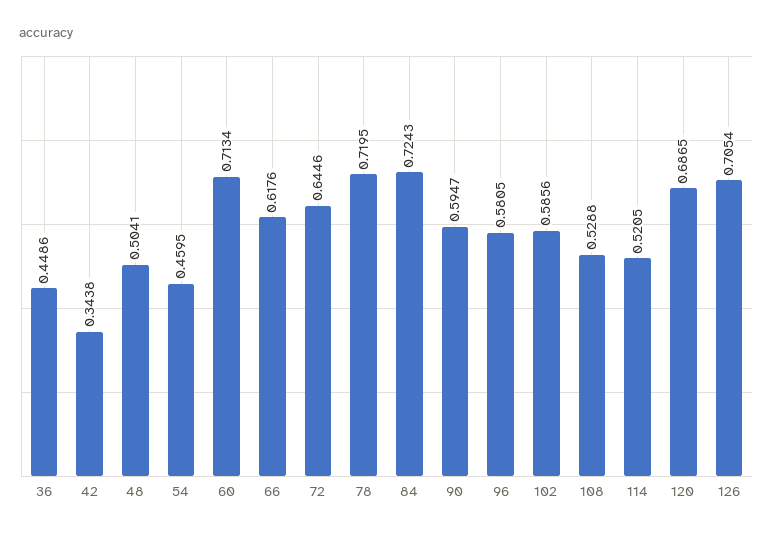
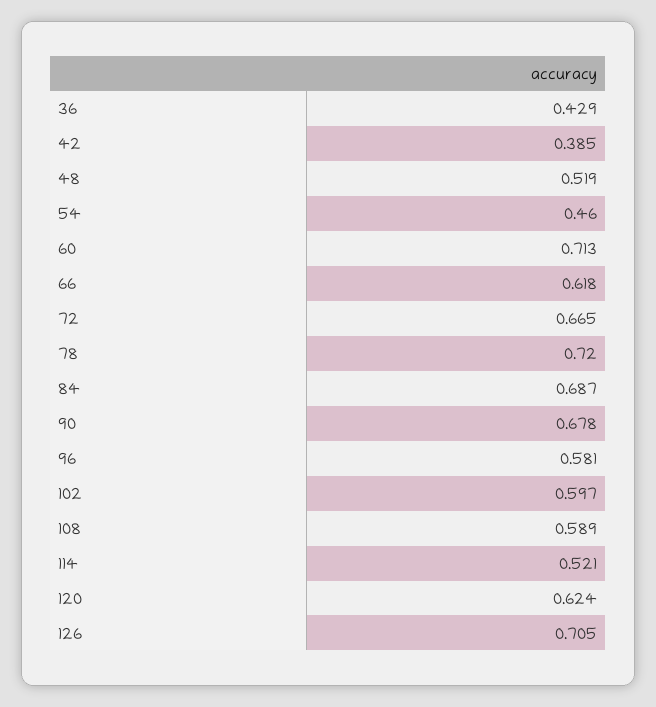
36: 0.4486 -> 0.429
42: 0.3438 -> 0.385
48: 0.5041 -> 0.519
72: 0.6446 -> 0.665
84: 0.7243 -> 0.687
90: 0.5947 -> 0.678
102: 0.5856 -> 0.597
108: 0.5288 -> 0.589
120: 0.6865 -> 0.624

